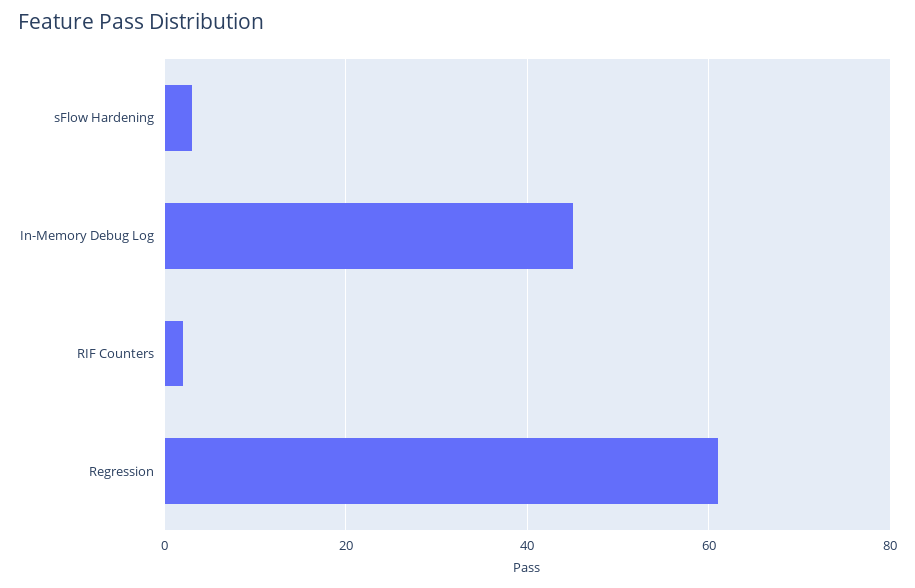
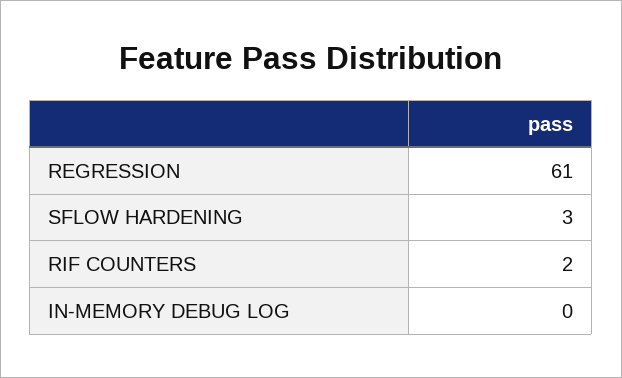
In-Memory Debug Log: 45 -> 0

